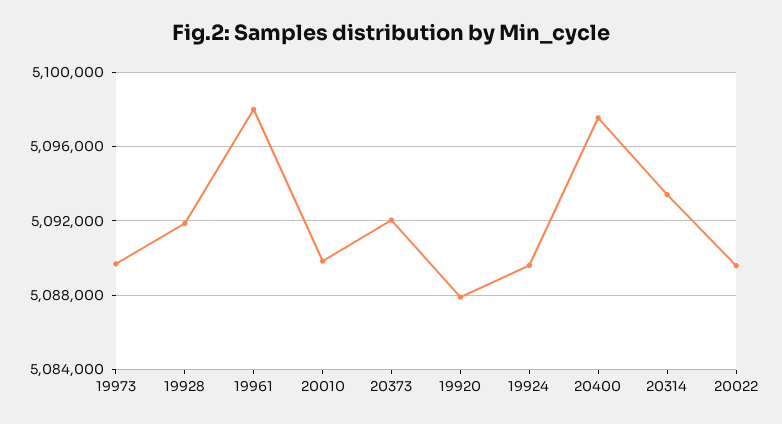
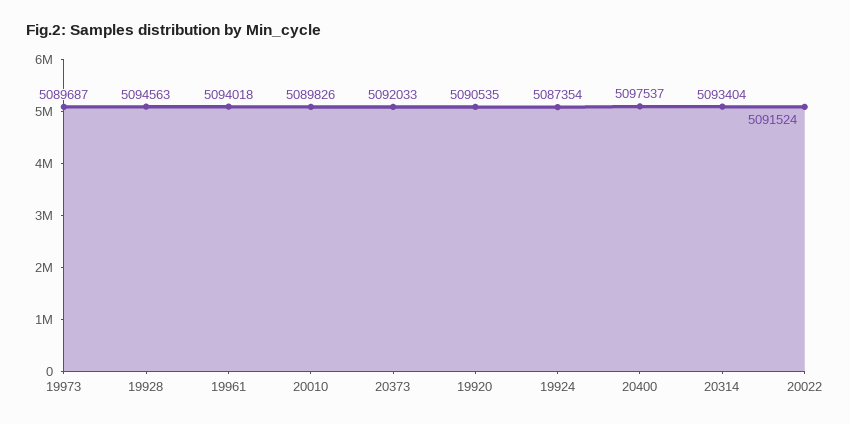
19928: 5092000 -> 5094563
19961: 5098000 -> 5094018
19920: 5088000 -> 5090535
19924: 5089500 -> 5087354
20022: 5089500 -> 5091524

